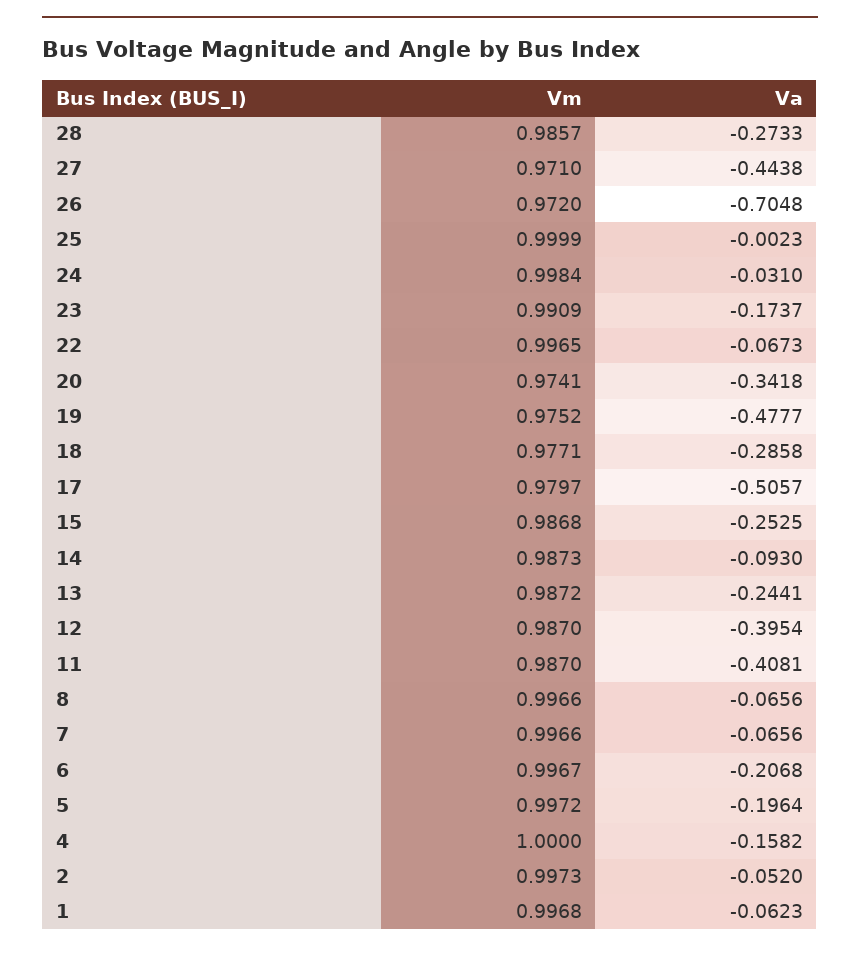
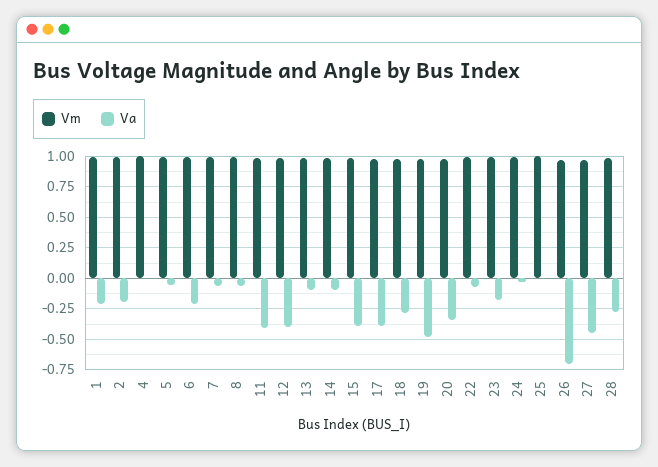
Va, 17: -0.5057 -> -0.4
Va, 15: -0.2525 -> -0.4
Va, 13: -0.2441 -> -0.1
Va, 5: -0.1964 -> -0.05
Va, 4: -0.1582 -> 0
Va, 2: -0.052 -> -0.2
Va, 1: -0.0623 -> -0.2

